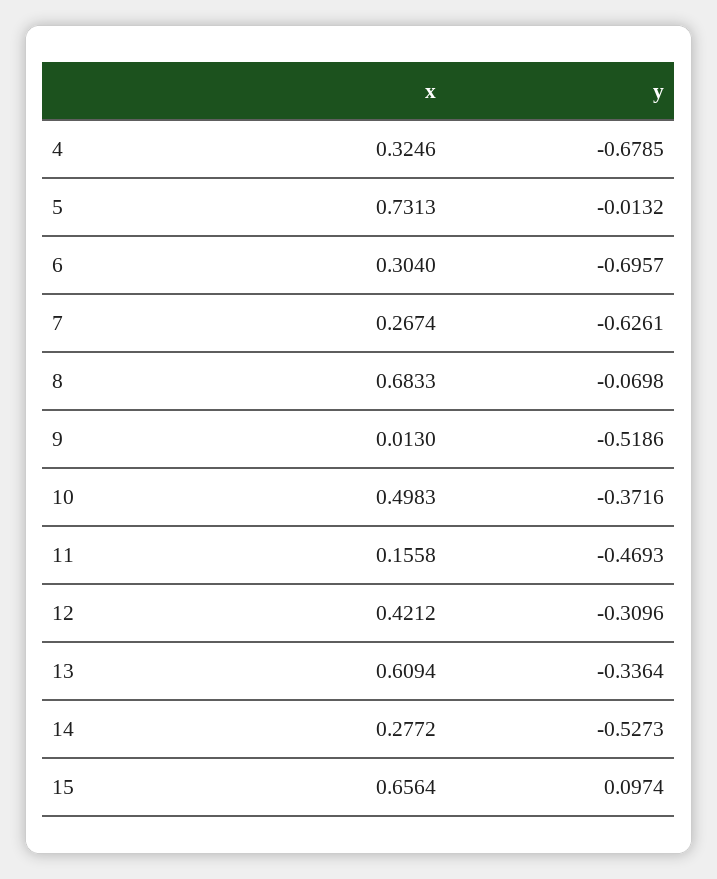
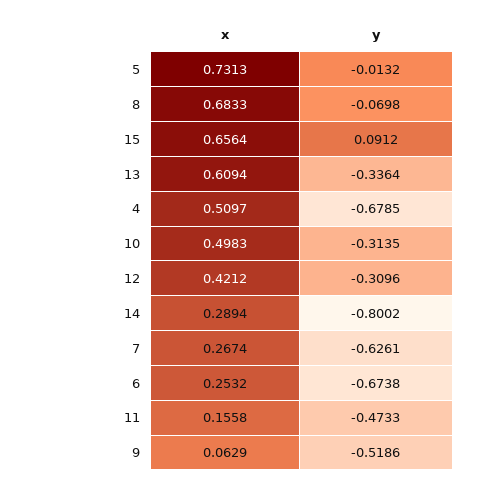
x, 4: 0.3246 -> 0.5097
x, 6: 0.304 -> 0.2532
y, 6: -0.6957 -> -0.6738
x, 9: 0.013 -> 0.0629
y, 10: -0.3716 -> -0.3135
y, 11: -0.4693 -> -0.4733
x, 14: 0.2772 -> 0.2894
y, 14: -0.5273 -> -0.8002
y, 15: 0.0974 -> 0.0912

